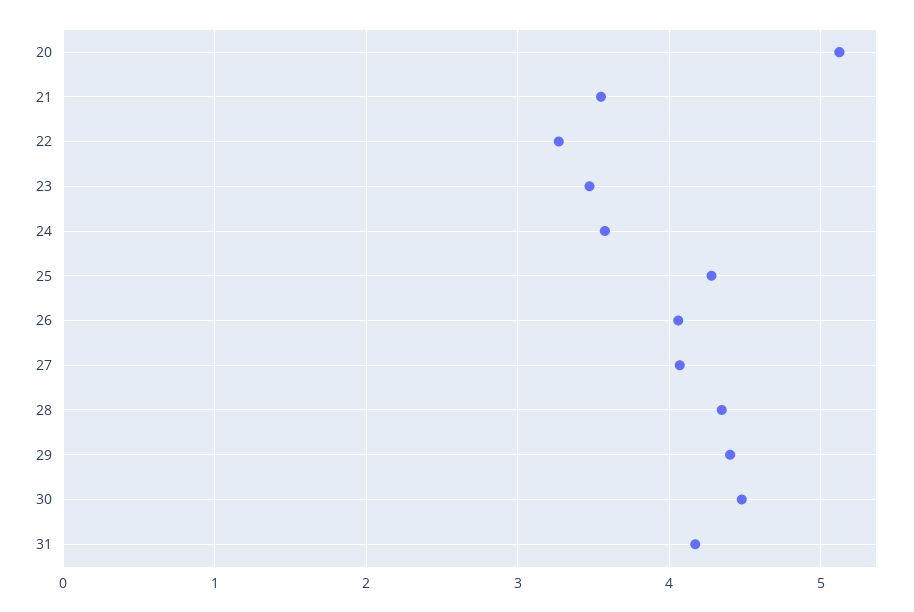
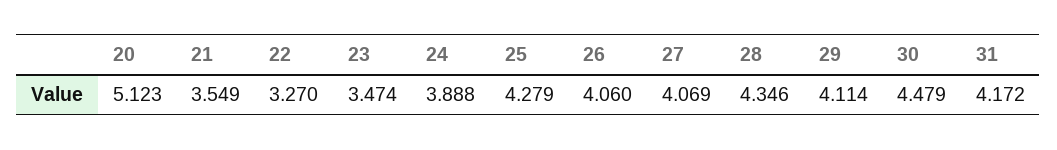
24: 3.6 -> 3.888
29: 4.4 -> 4.114

